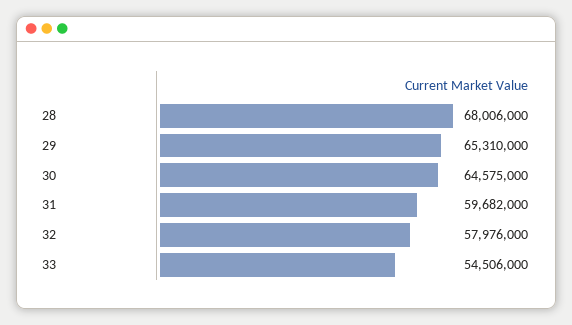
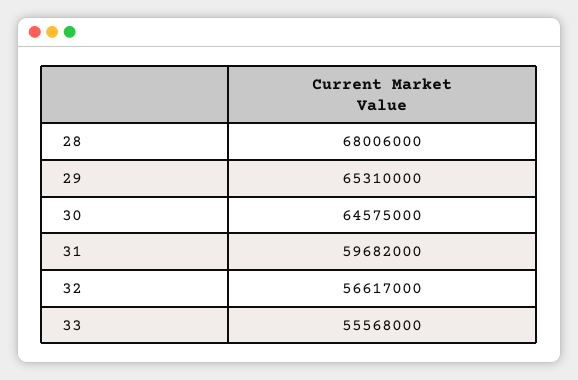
32: 57976000 -> 56617000
33: 54506000 -> 55568000

